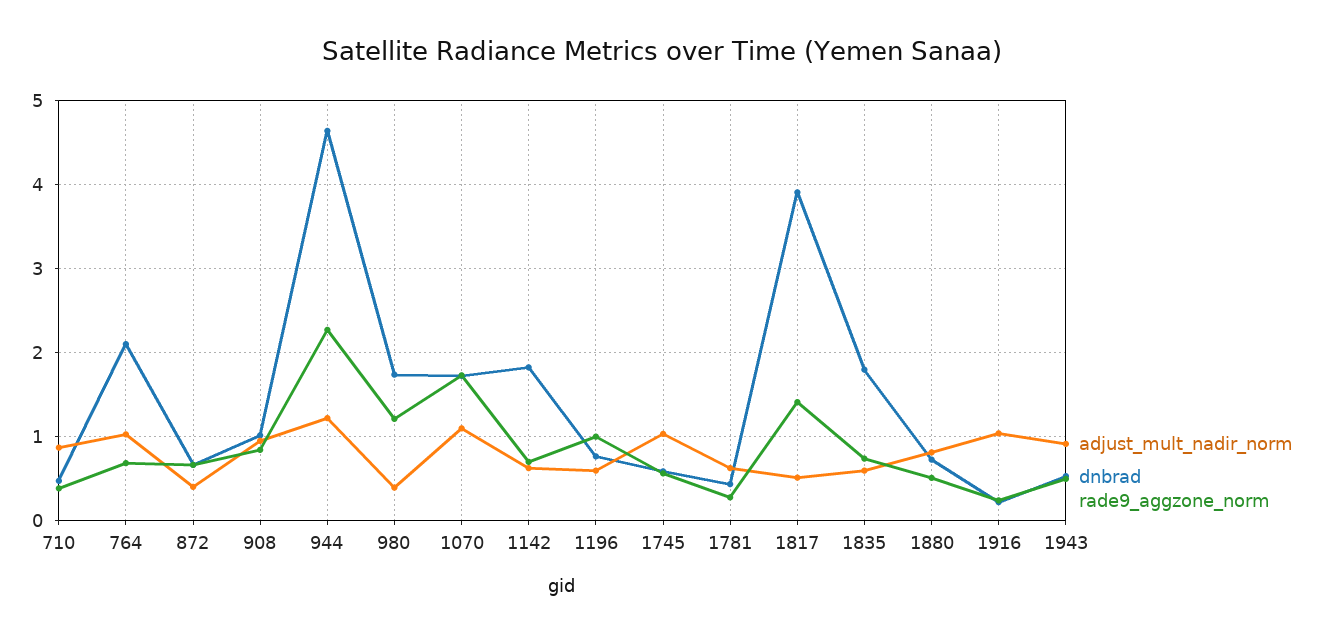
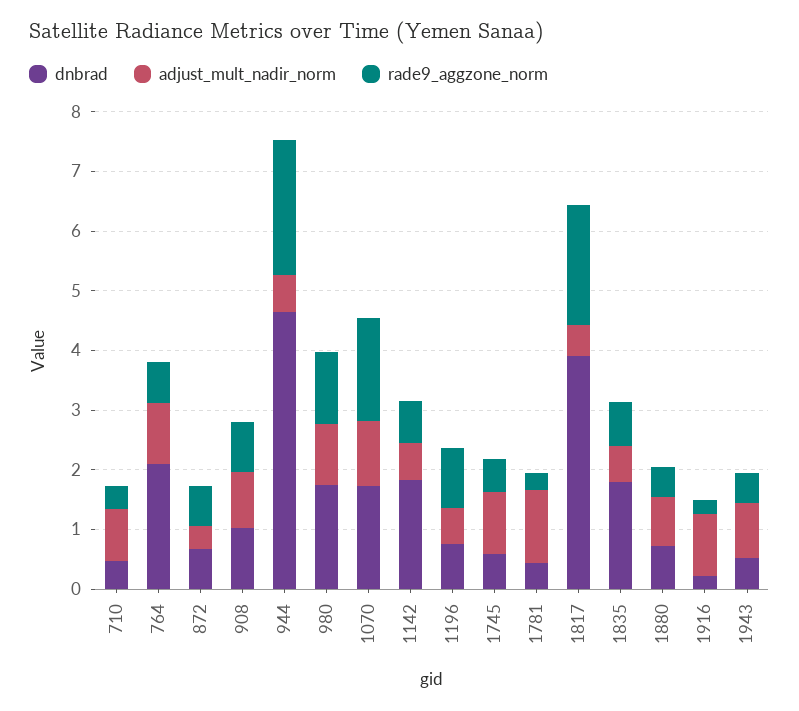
adjust_mult_nadir_norm, 944: 1.2 -> 0.6
adjust_mult_nadir_norm, 980: 0.4 -> 1
adjust_mult_nadir_norm, 1781: 0.6 -> 1.2
rade9_aggzone_norm, 1817: 1.4 -> 2

